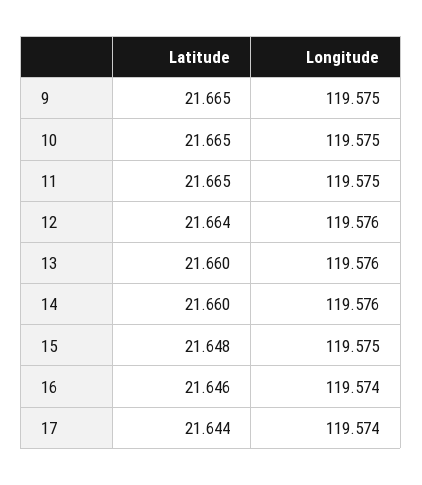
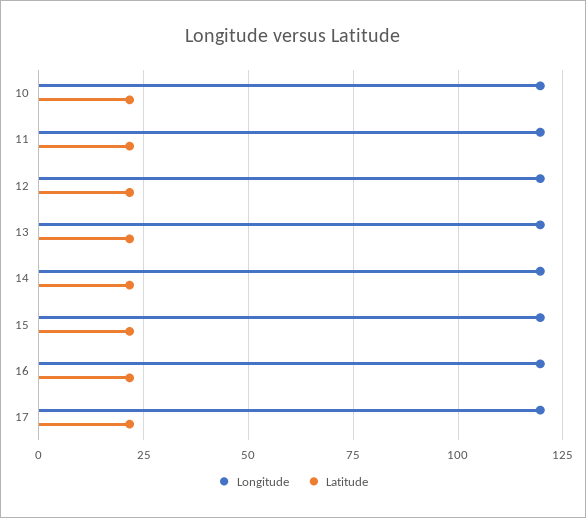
Latitude, 9: 21.665 -> none
Longitude, 9: 119.575 -> none

